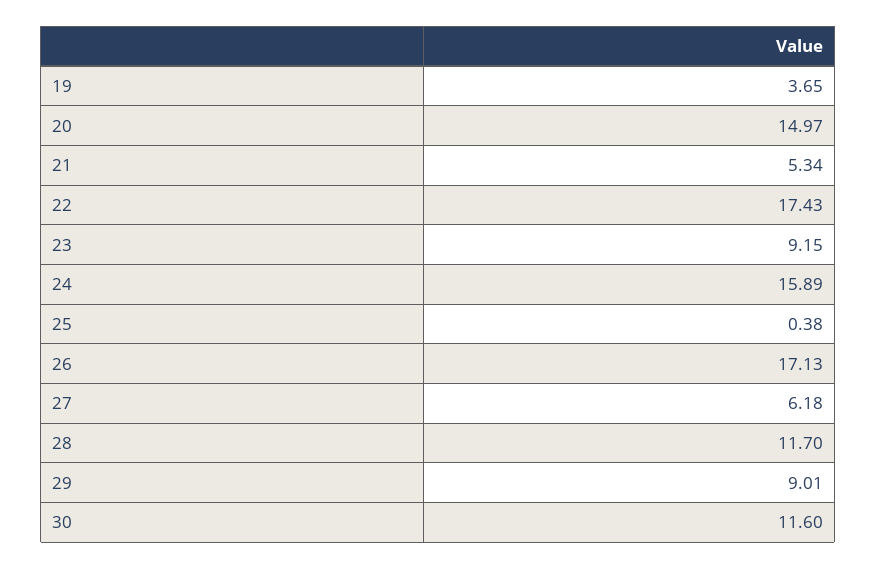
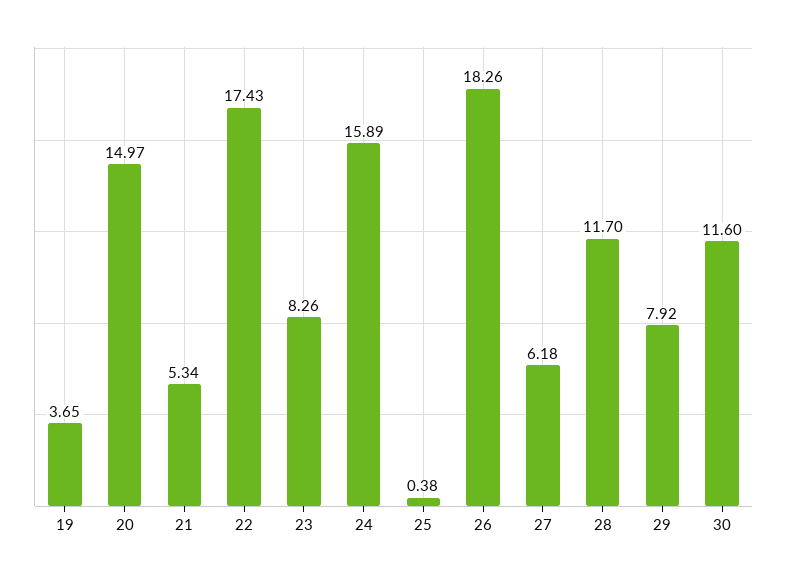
23: 9.15 -> 8.26
26: 17.13 -> 18.26
29: 9.01 -> 7.92

